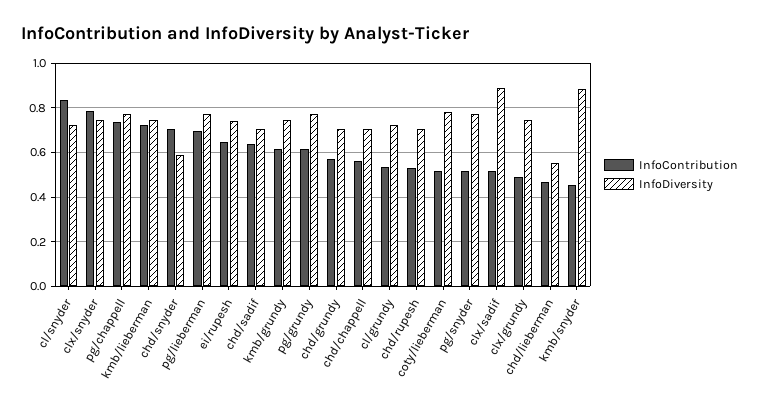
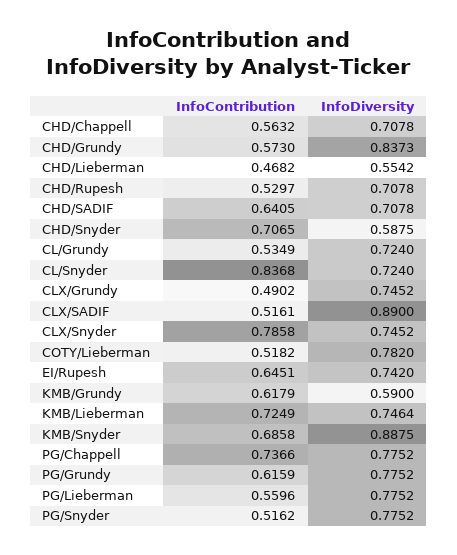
InfoContribution, pg/lieberman: 0.7 -> 0.5596
InfoDiversity, kmb/grundy: 0.75 -> 0.59
InfoDiversity, chd/grundy: 0.7 -> 0.8373
InfoContribution, kmb/snyder: 0.45 -> 0.6858

